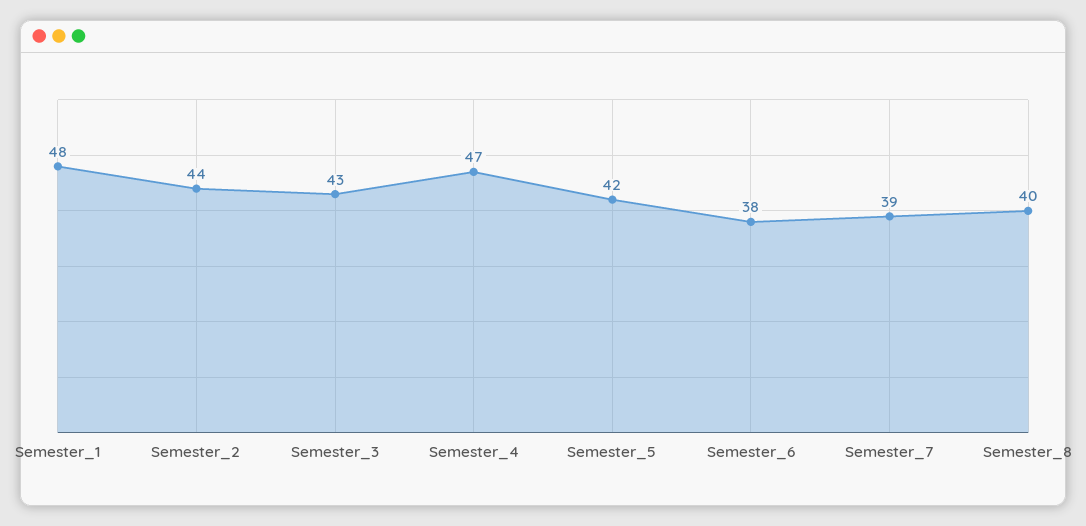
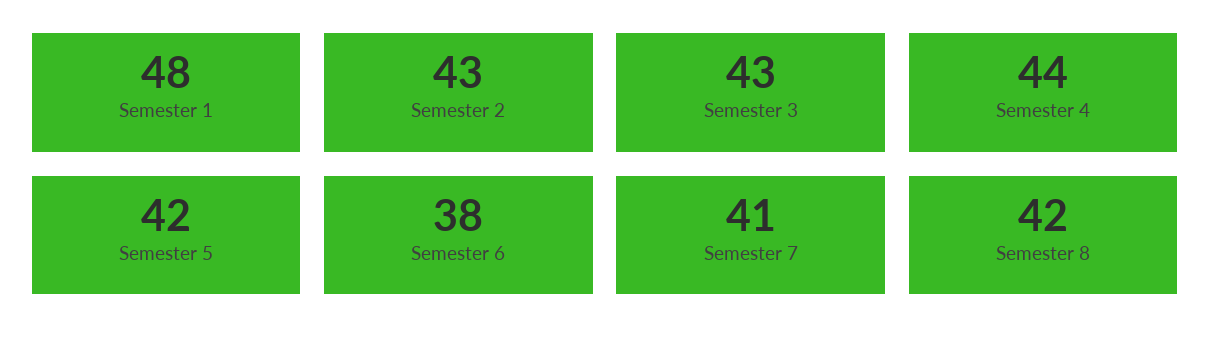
Semester_2: 44 -> 43
Semester_4: 47 -> 44
Semester_7: 39 -> 41
Semester_8: 40 -> 42

